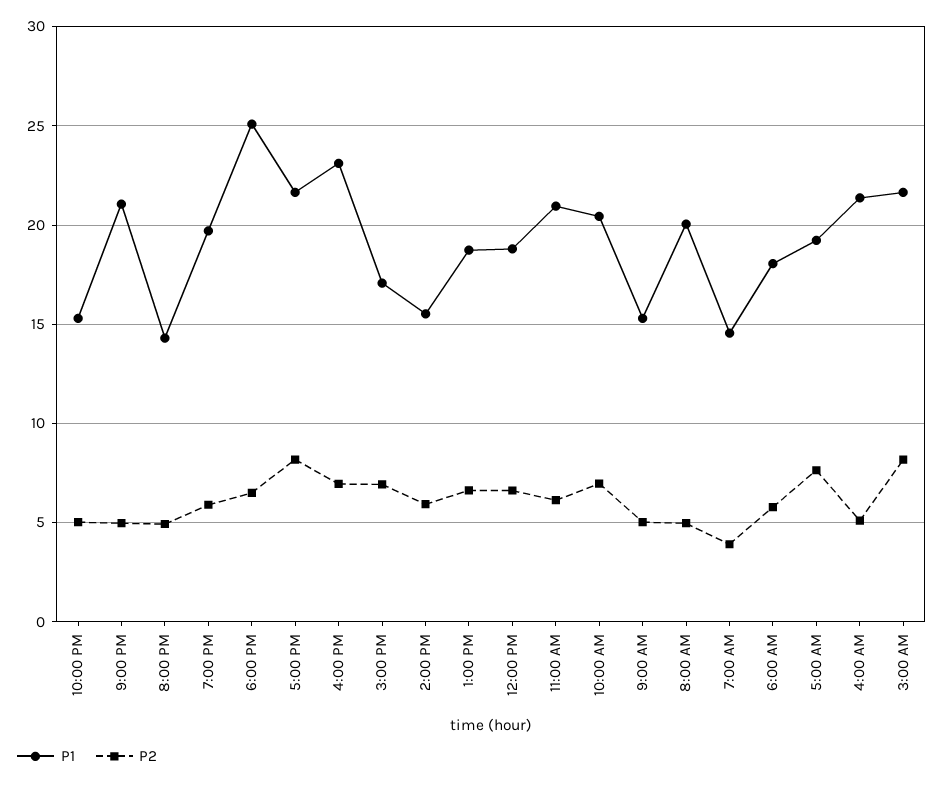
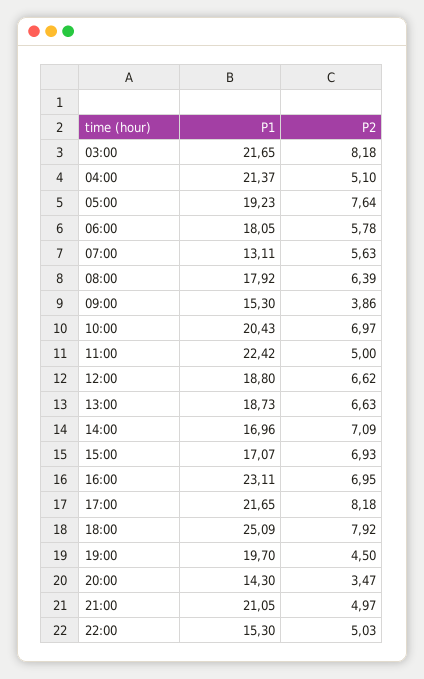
P2, 8:00 PM: 5 -> 3.47
P2, 7:00 PM: 6 -> 4.5
P2, 6:00 PM: 6.5 -> 7.92
P1, 2:00 PM: 15.5 -> 16.96
P2, 2:00 PM: 6 -> 7.09
P1, 11:00 AM: 21 -> 22.42
P2, 11:00 AM: 6 -> 5
P2, 9:00 AM: 5 -> 3.86
P1, 8:00 AM: 20 -> 17.92
P2, 8:00 AM: 5 -> 6.39
P1, 7:00 AM: 14.5 -> 13.11
P2, 7:00 AM: 4 -> 5.63

